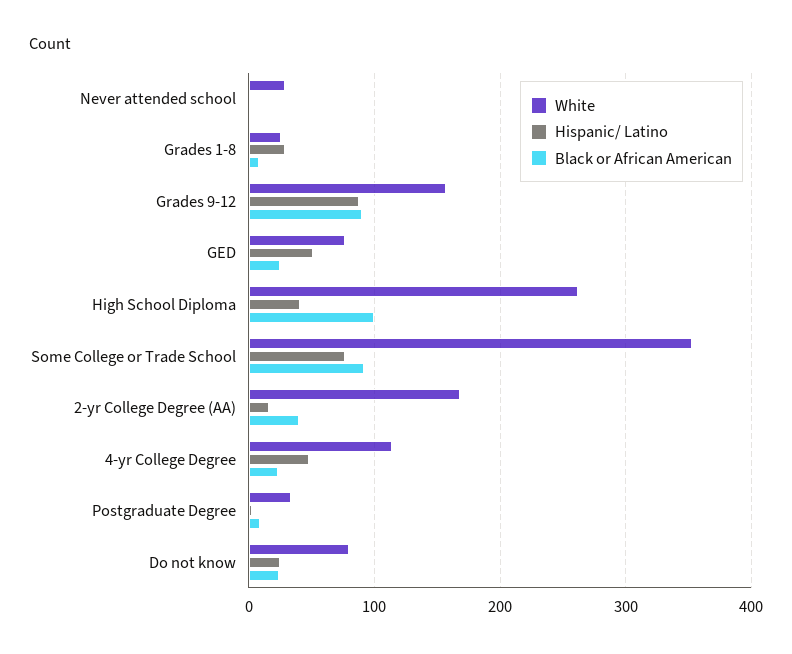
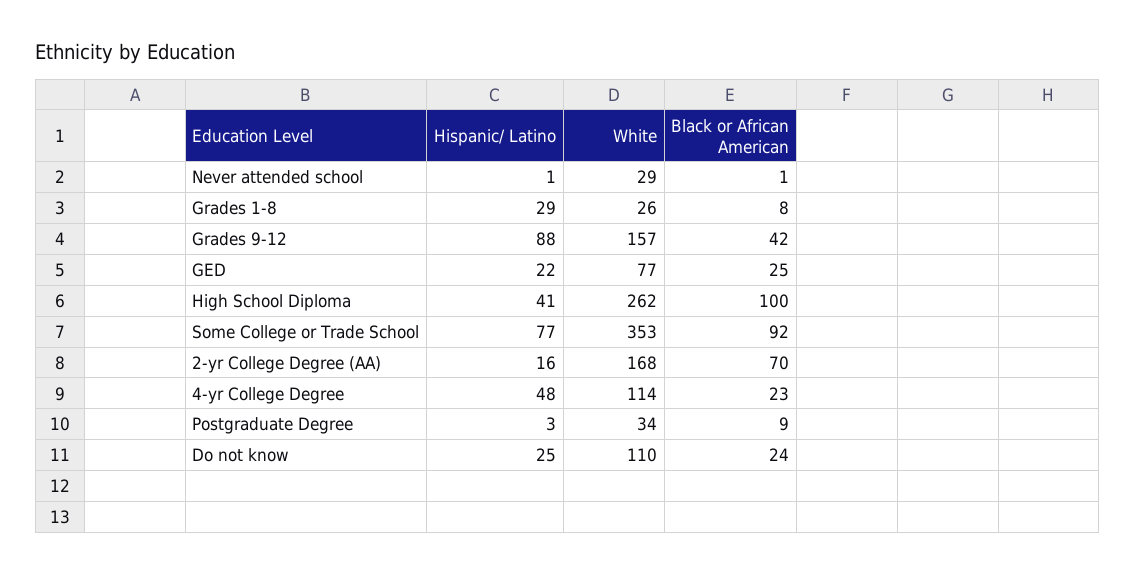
Black or African American, Grades 9-12: 90 -> 42
Hispanic/ Latino, GED: 50 -> 22
Black or African American, 2-yr College Degree (AA): 40 -> 70
White, Do not know: 80 -> 110

